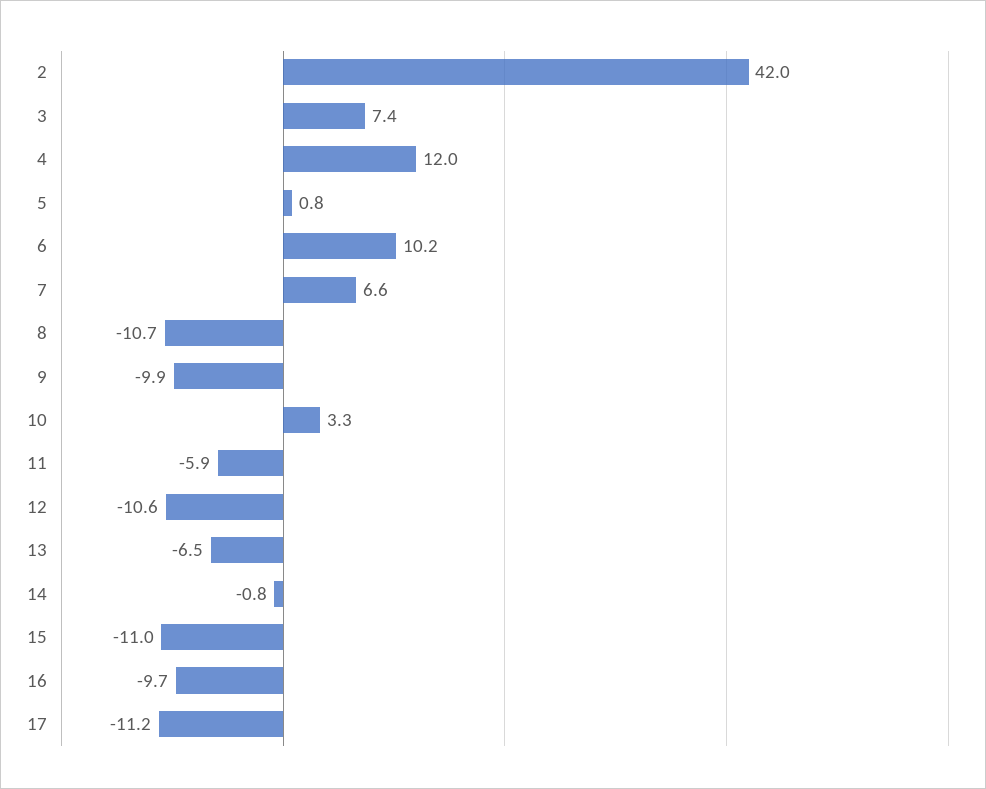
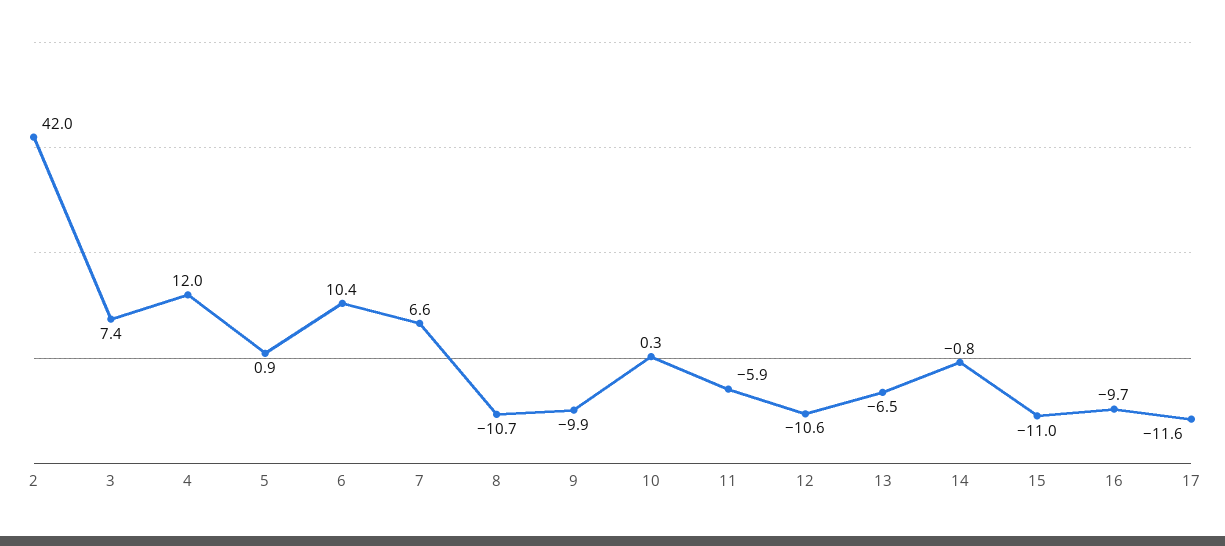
5: 0.8 -> 0.9
6: 10.2 -> 10.4
10: 3.3 -> 0.3
17: -11.2 -> -11.6

